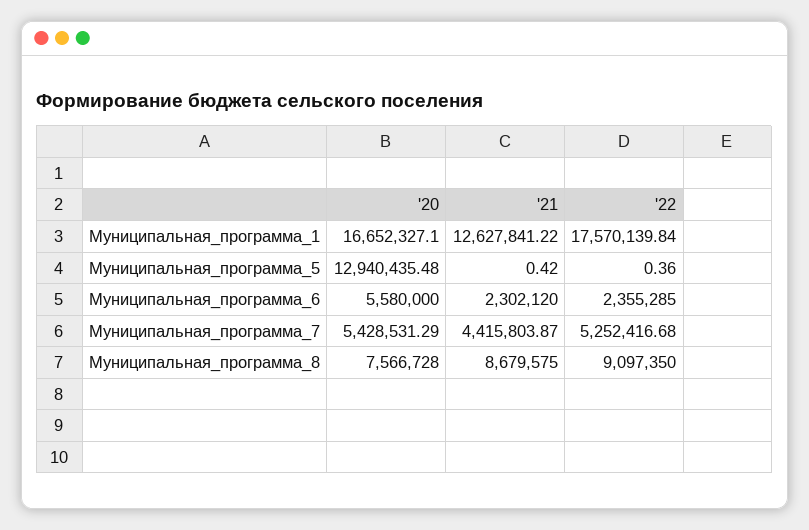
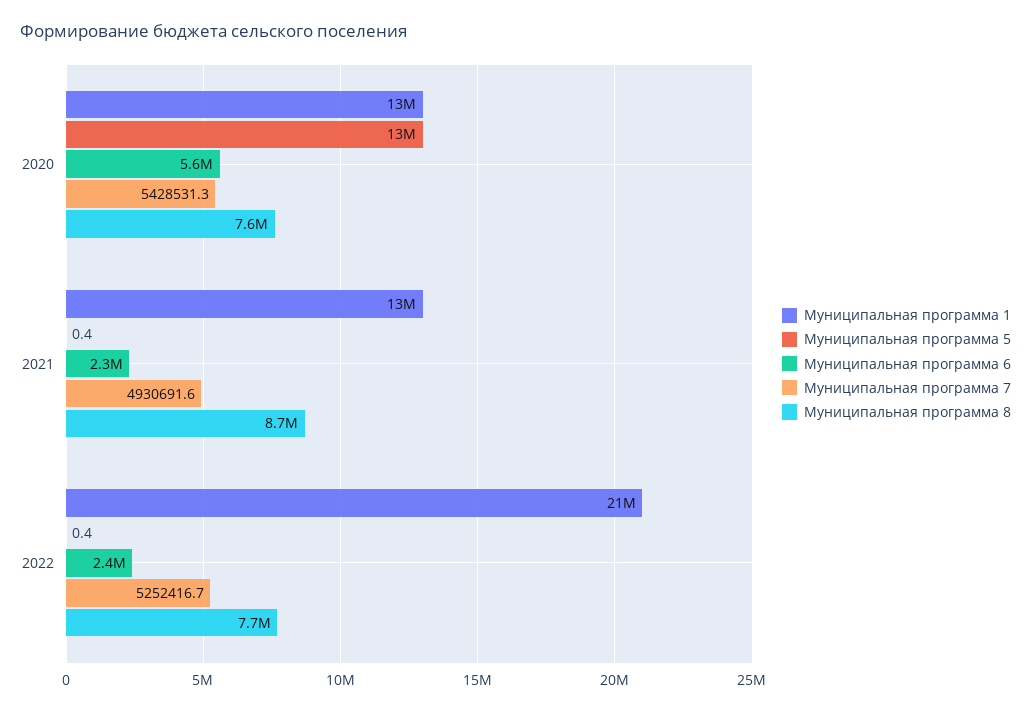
Муниципальная_программа_1, '20: 16652327.1 -> 13000000
Муниципальная_программа_1, '22: 17570139.84 -> 21000000
Муниципальная_программа_7, '21: 4415803.87 -> 4930691.6
Муниципальная_программа_8, '22: 9097350 -> 7700000

